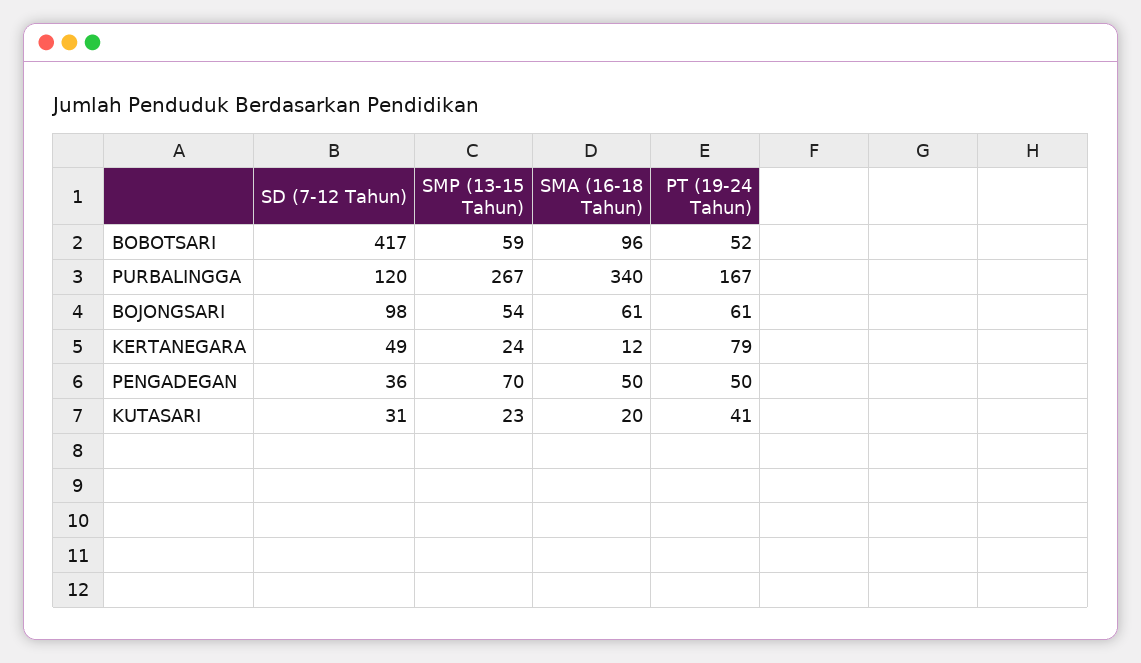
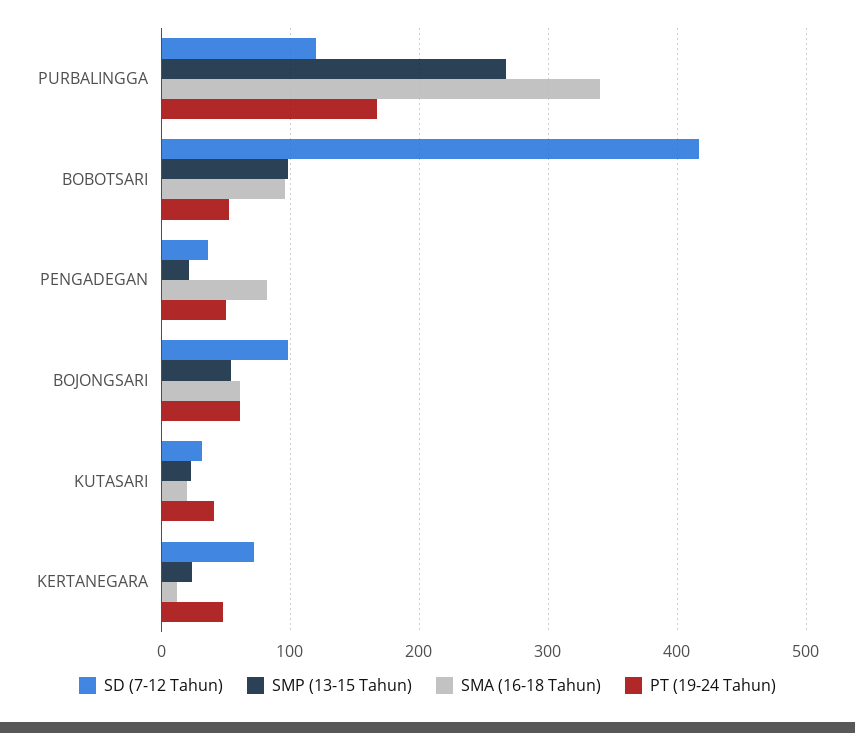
SMP (13-15 Tahun), BOBOTSARI: 59 -> 100
SD (7-12 Tahun), KERTANEGARA: 49 -> 70
PT (19-24 Tahun), KERTANEGARA: 79 -> 50
SMP (13-15 Tahun), PENGADEGAN: 70 -> 20
SMA (16-18 Tahun), PENGADEGAN: 50 -> 80

